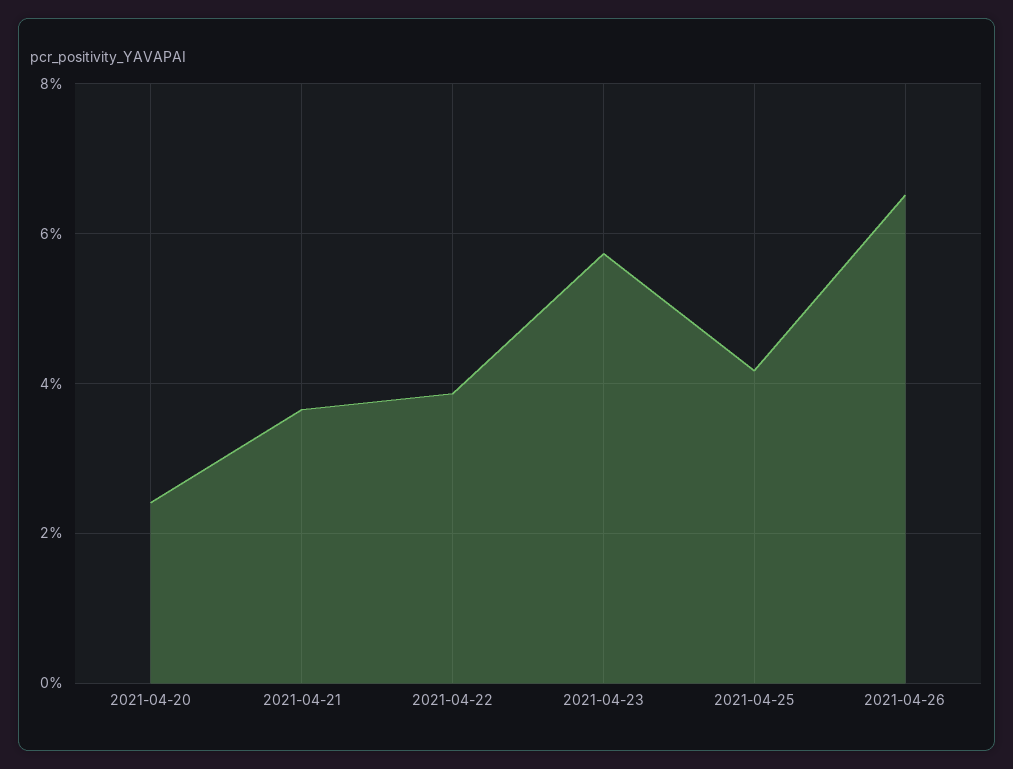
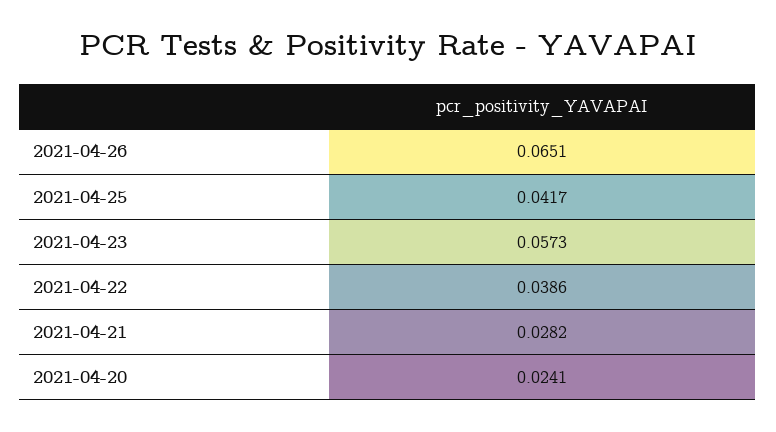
2021-04-21: 0.036 -> 0.0282

